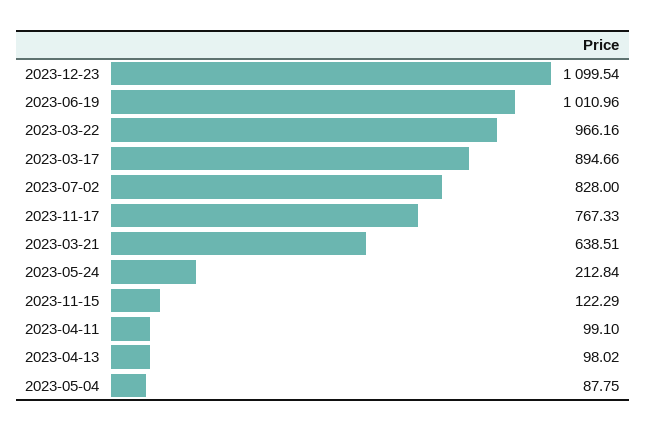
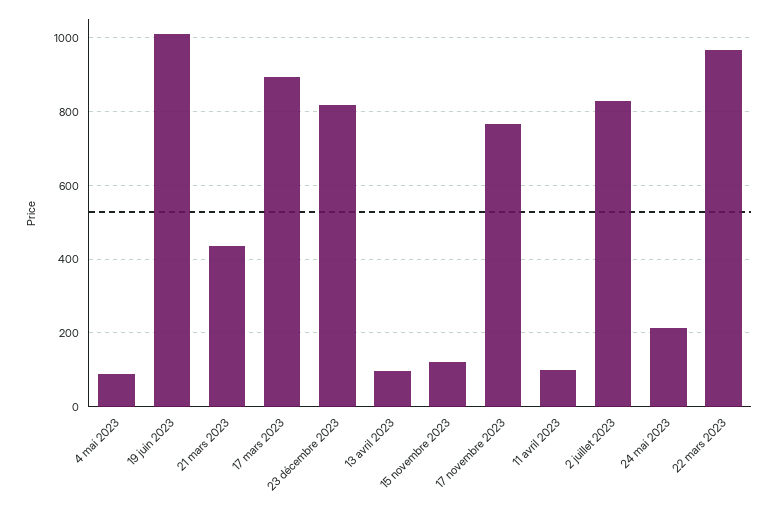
2023-12-23: 1099.54 -> 820
2023-03-21: 638.51 -> 440

